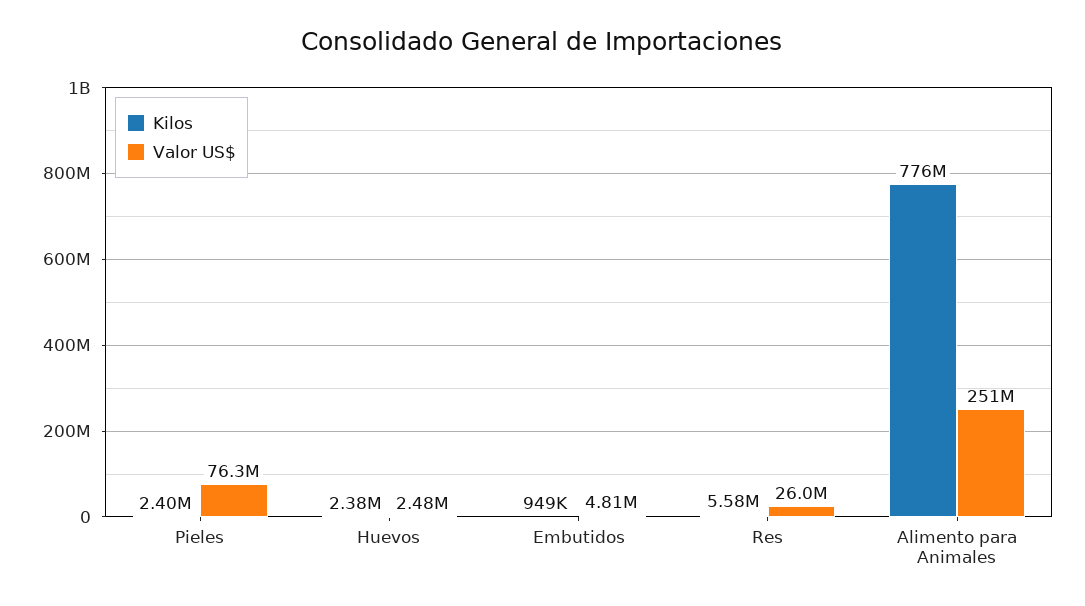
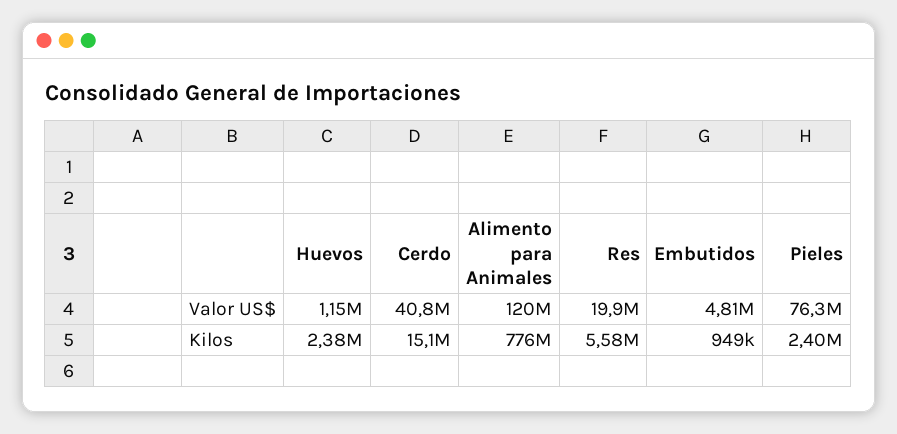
Valor US$, Huevos: 2480000 -> 1150000
Valor US$, Res: 26000000 -> 19900000
Valor US$, Alimento para Animales: 251000000 -> 120000000
Valor US$, Cerdo: none -> 40800000
Kilos, Cerdo: none -> 15100000

